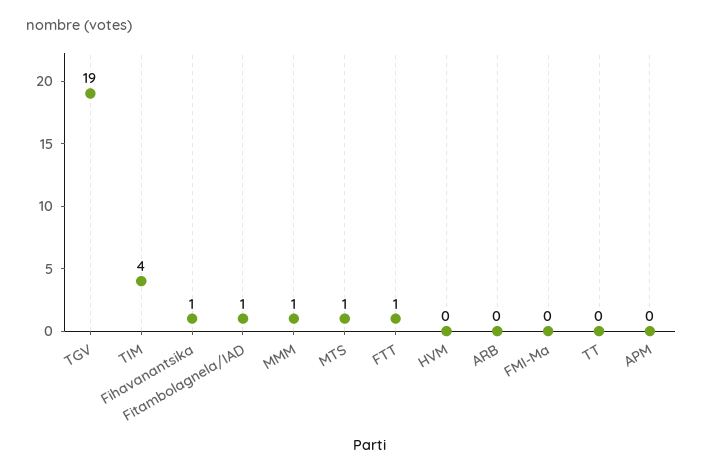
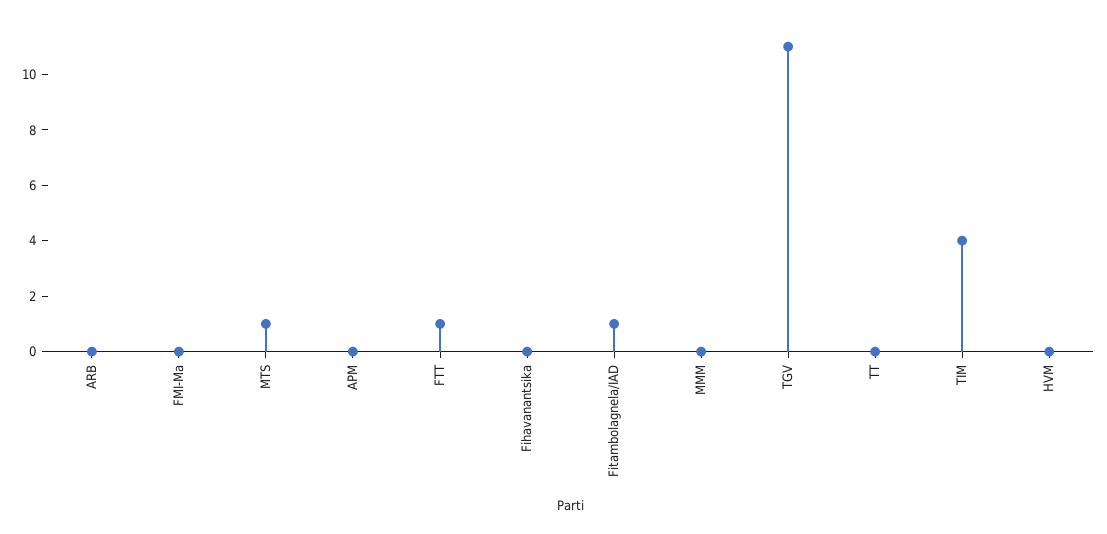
TGV: 19 -> 11
Fihavanantsika: 1 -> 0
MMM: 1 -> 0

